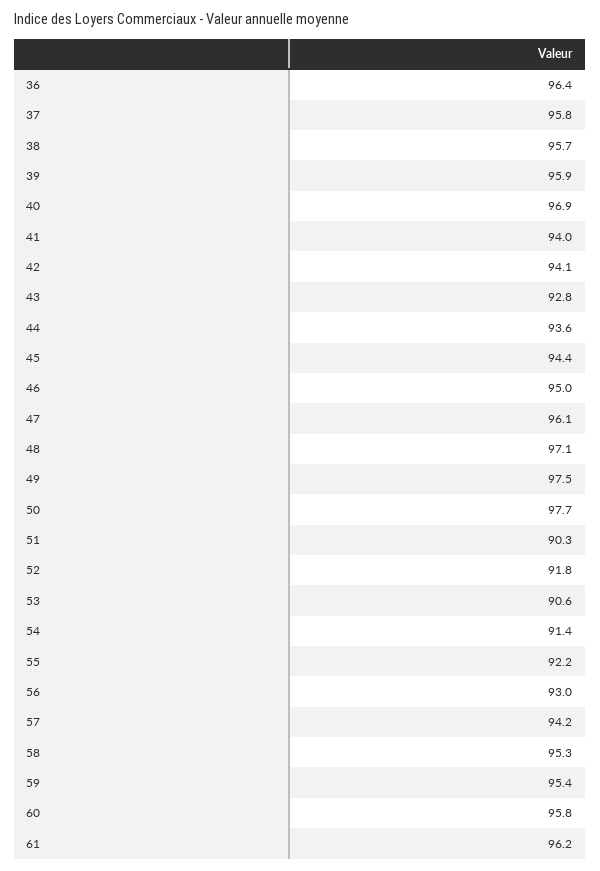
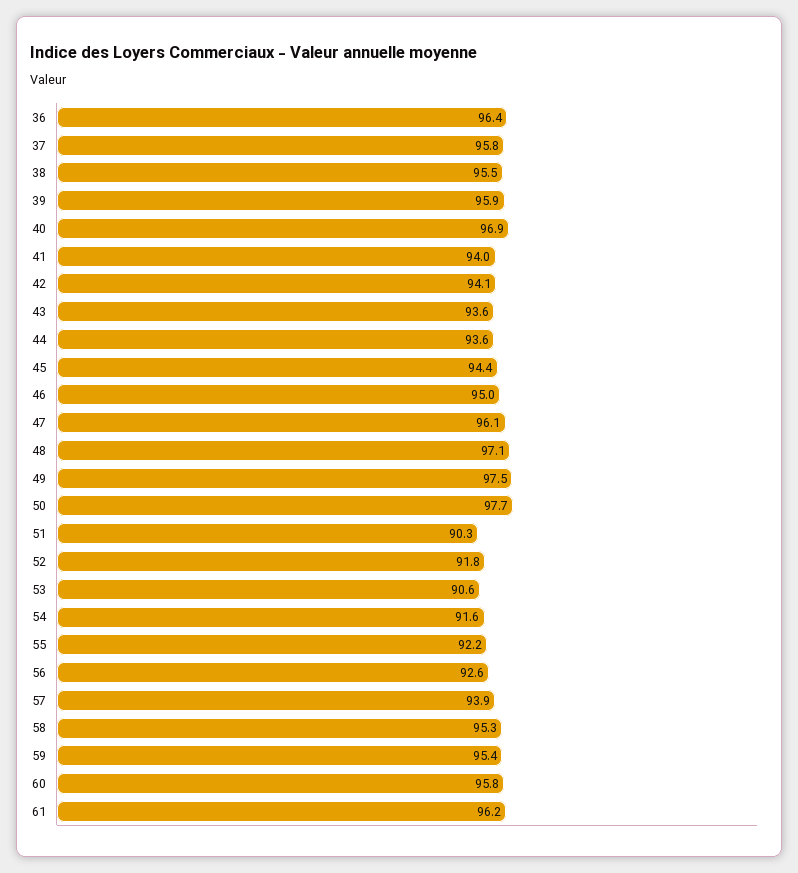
38: 95.7 -> 95.5
43: 92.8 -> 93.6
54: 91.4 -> 91.6
56: 93 -> 92.6
57: 94.2 -> 93.9

